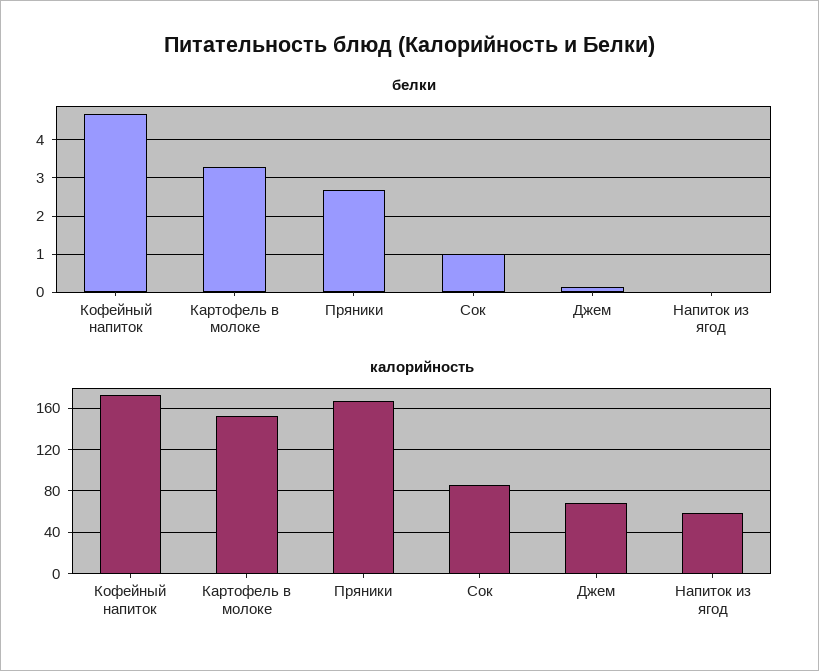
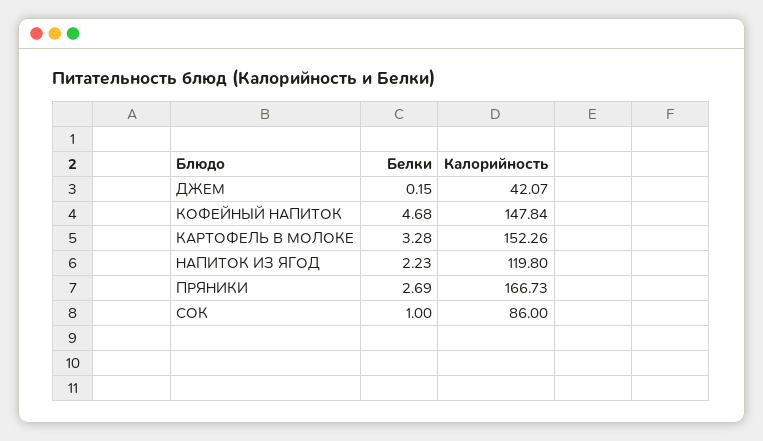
белки, Напиток из ягод: 0 -> 2.23
калорийность, Кофейный напиток: 170 -> 147.84
калорийность, Джем: 70 -> 42.07
калорийность, Напиток из ягод: 60 -> 119.8

